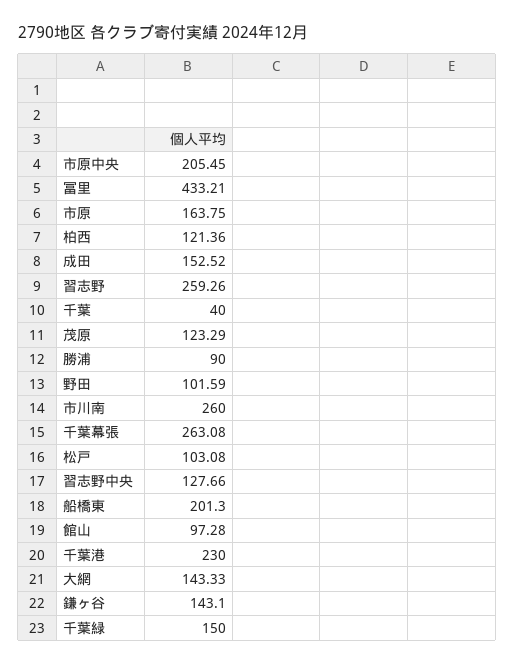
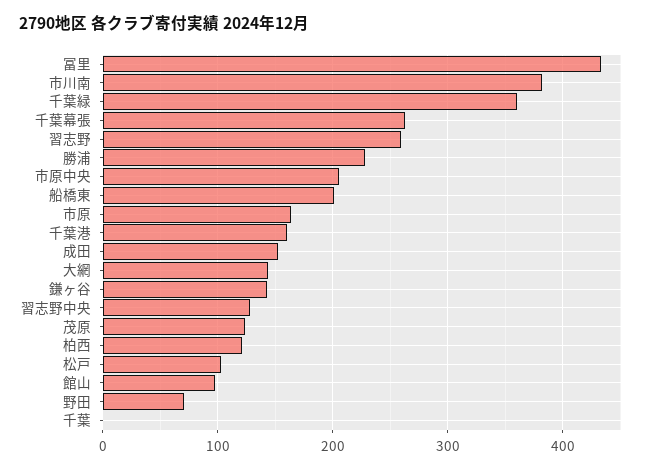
千葉: 40 -> 0
勝浦: 90 -> 230
野田: 101.59 -> 70
市川南: 260 -> 380
千葉港: 230 -> 160
千葉緑: 150 -> 360

